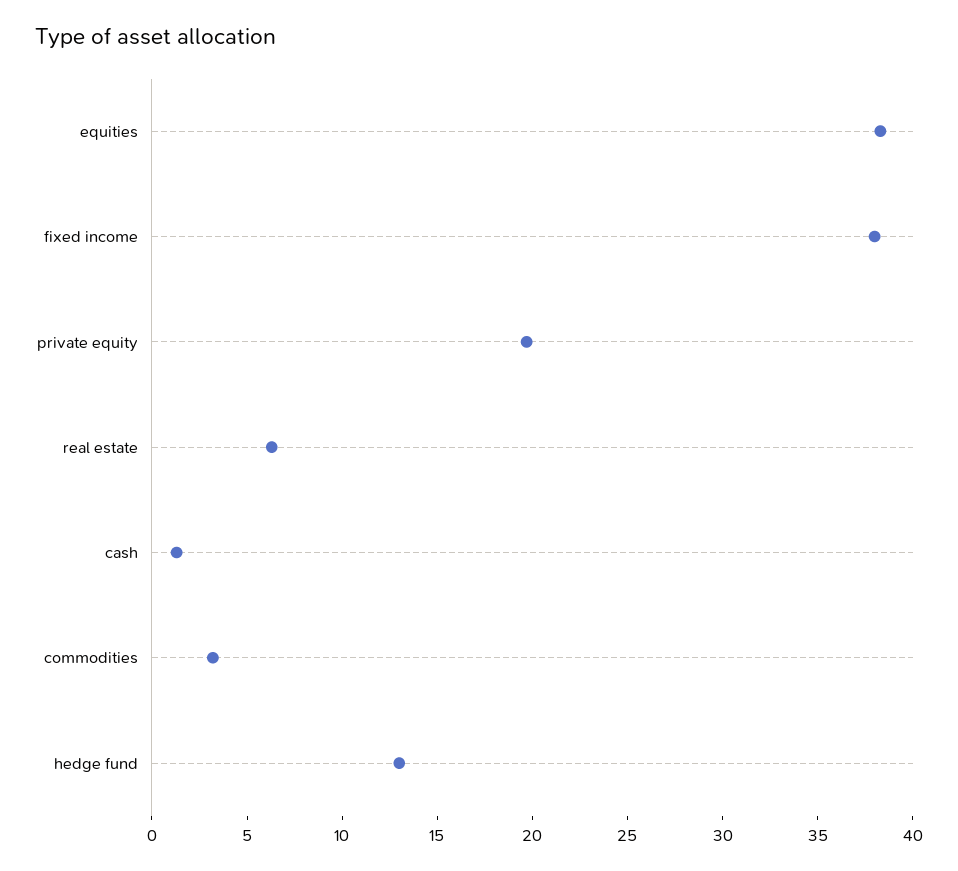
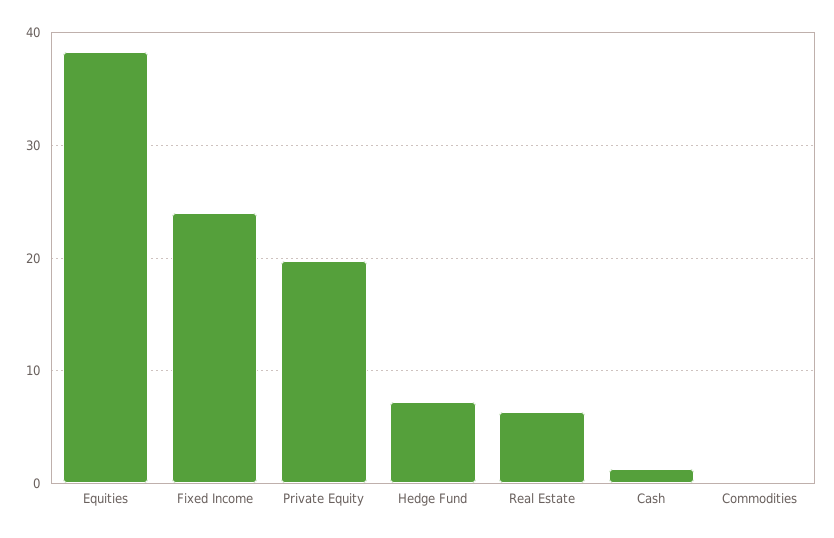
fixed income: 38 -> 24
commodities: 3 -> 0
hedge fund: 13 -> 7

